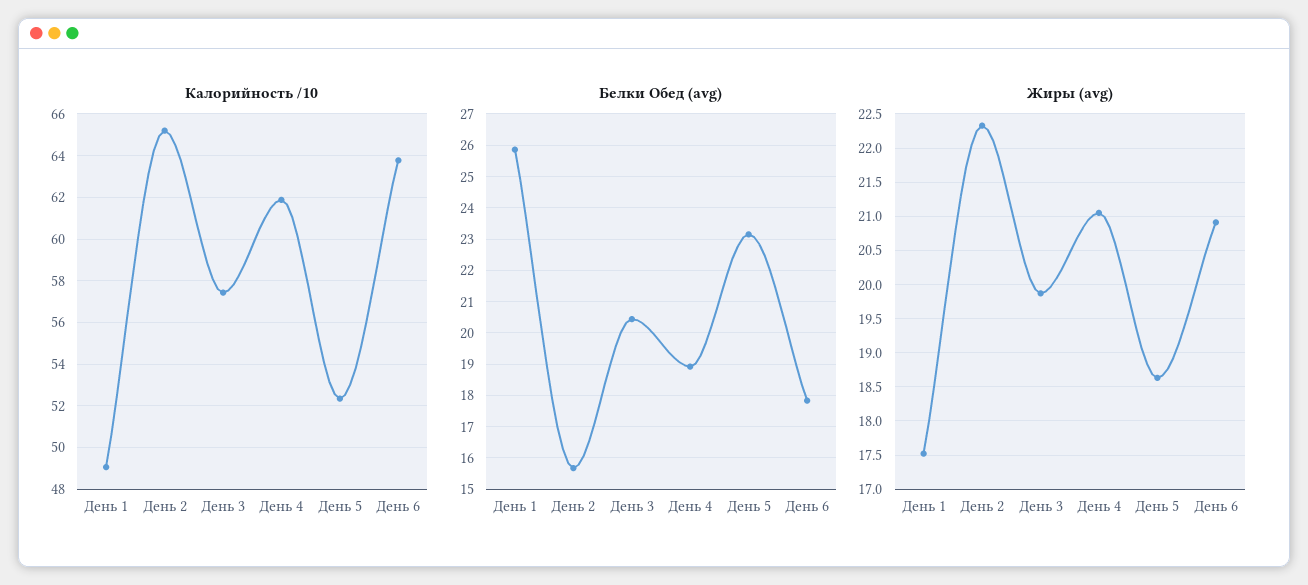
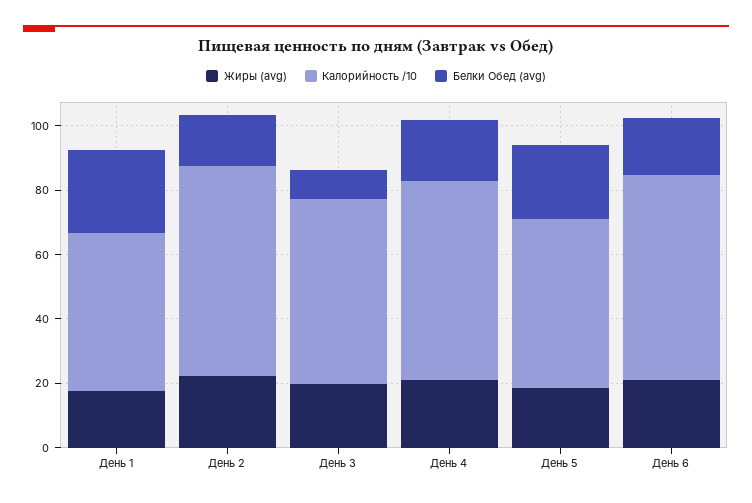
Белки Обед (avg), День 3: 20.4 -> 10

